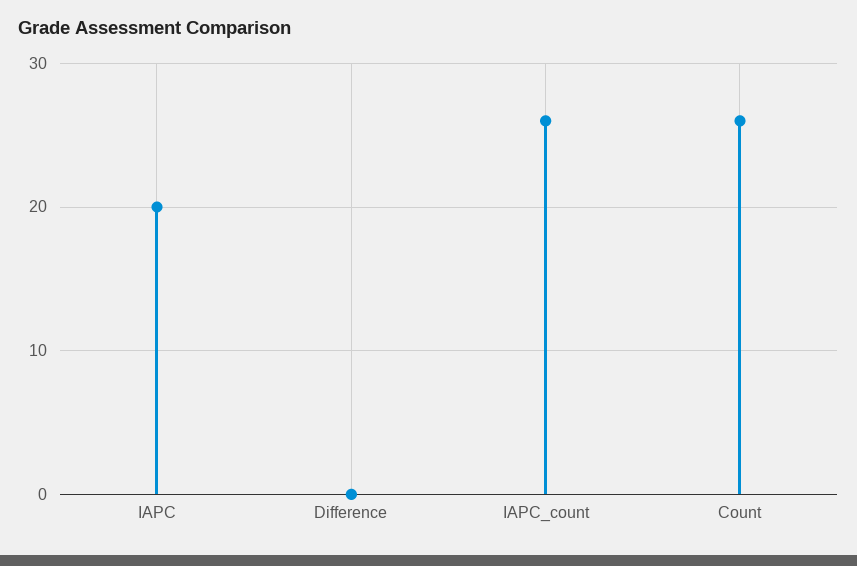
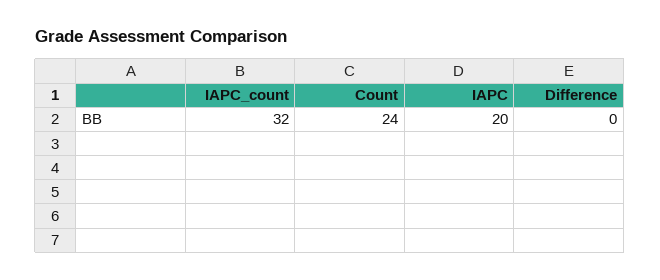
IAPC_count: 26 -> 32
Count: 26 -> 24

